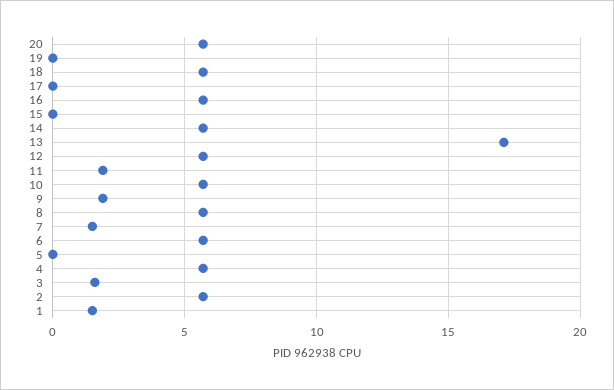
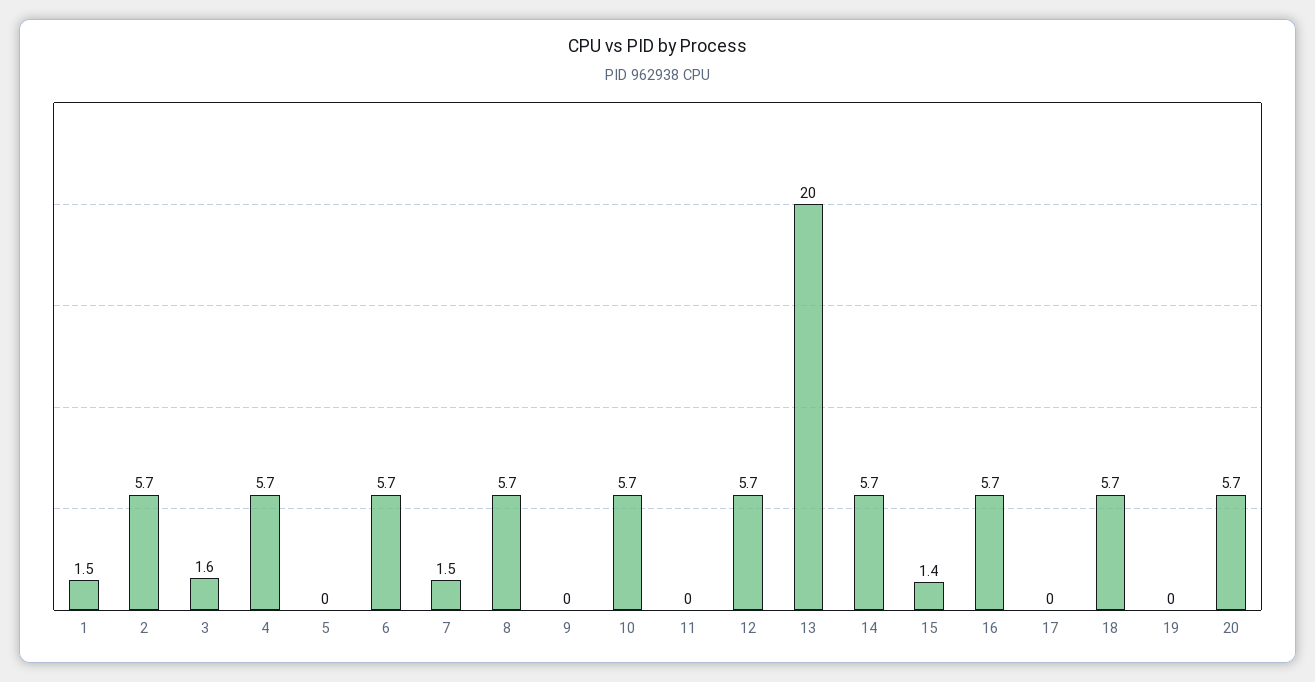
15: 0 -> 1.4
13: 17 -> 20
11: 2 -> 0
9: 2 -> 0

